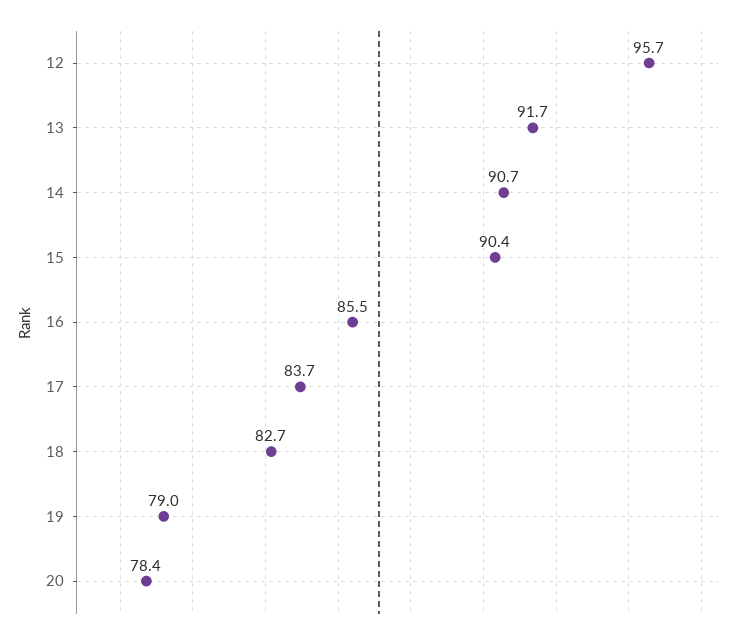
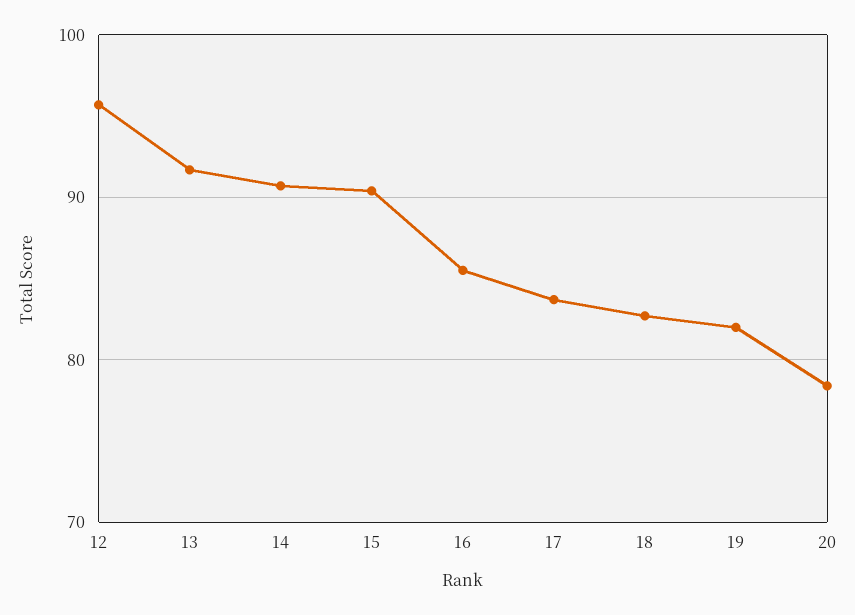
19: 79 -> 82

